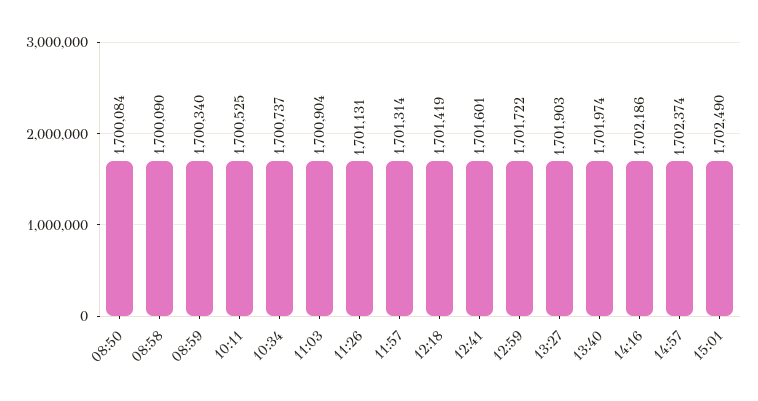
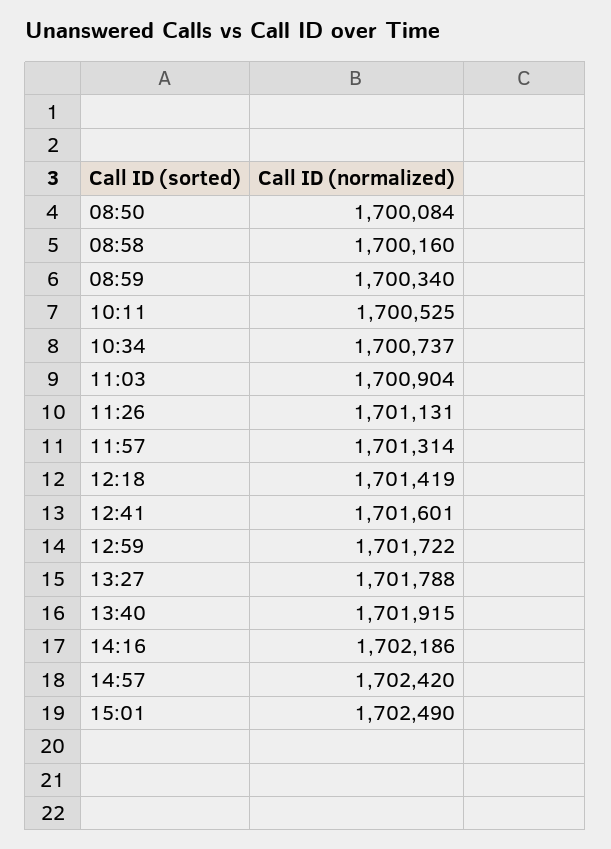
08:58: 1700090 -> 1700160
13:27: 1701903 -> 1701788
13:40: 1701974 -> 1701915
14:57: 1702374 -> 1702420

